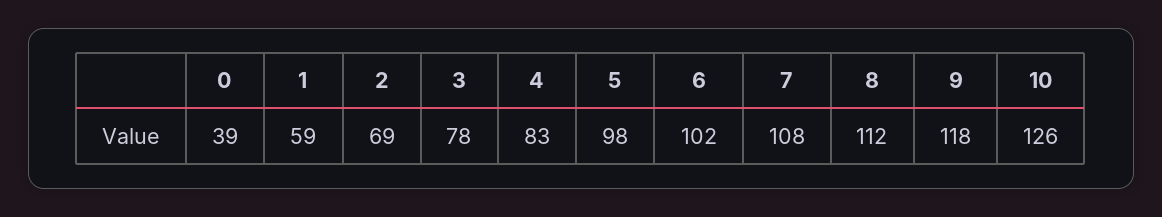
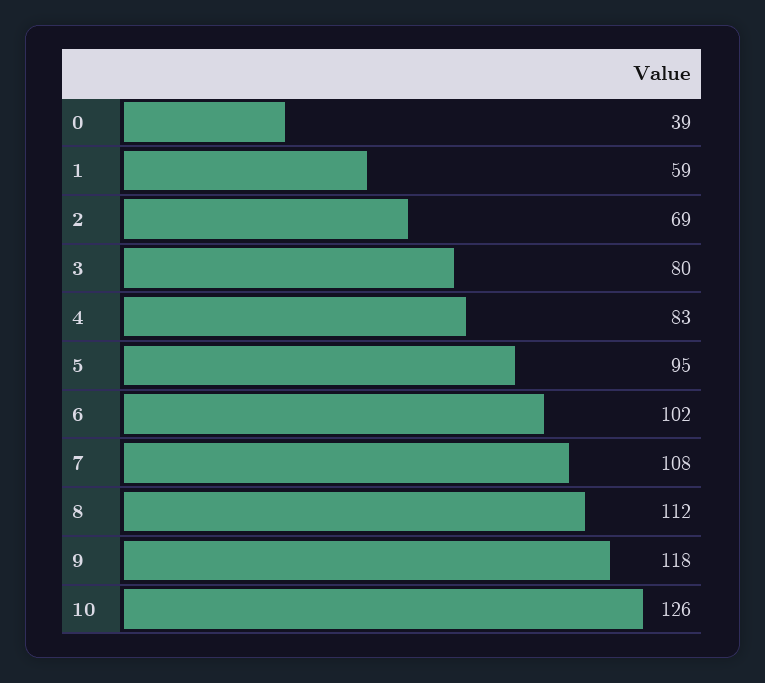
3: 78 -> 80
5: 98 -> 95

